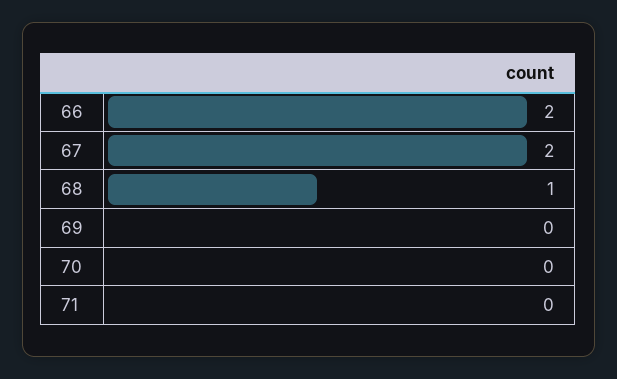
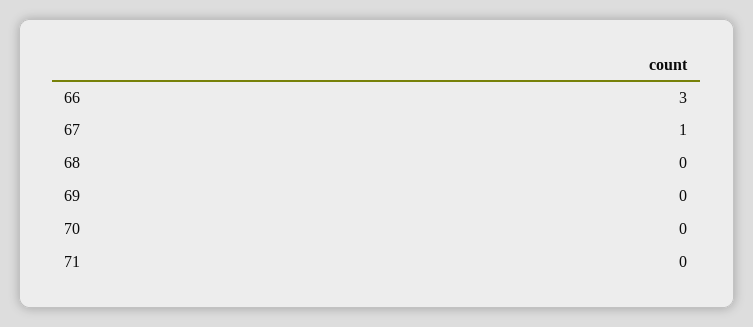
66: 2 -> 3
67: 2 -> 1
68: 1 -> 0

